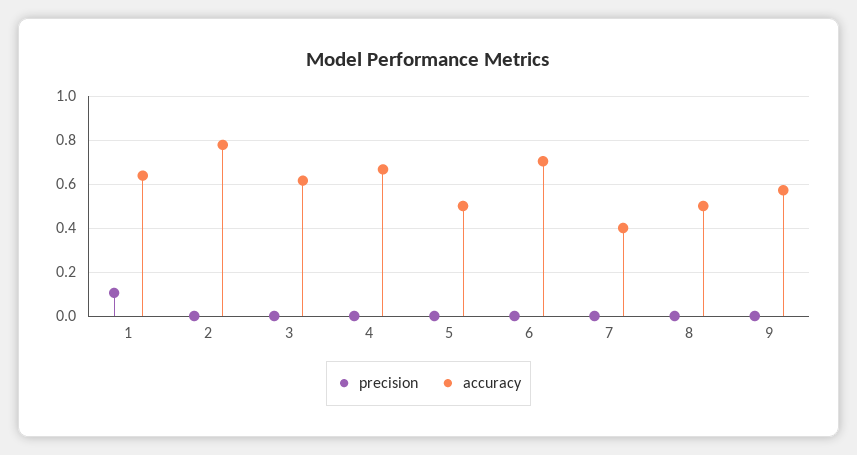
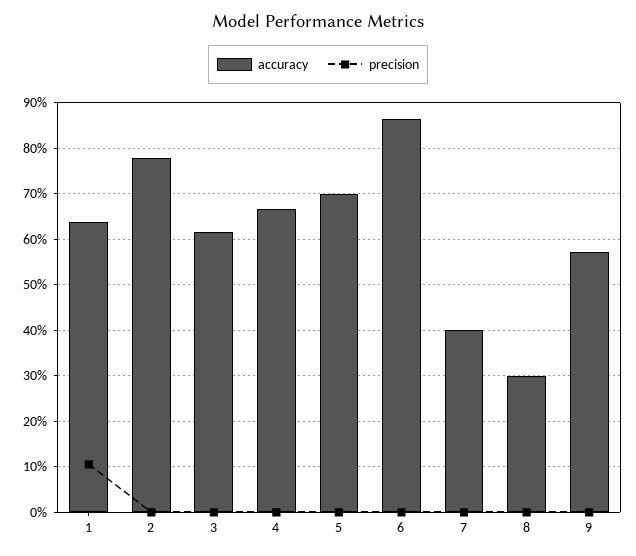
accuracy, 5: 0.5 -> 0.7
accuracy, 6: 0.7 -> 0.86
accuracy, 8: 0.5 -> 0.3

